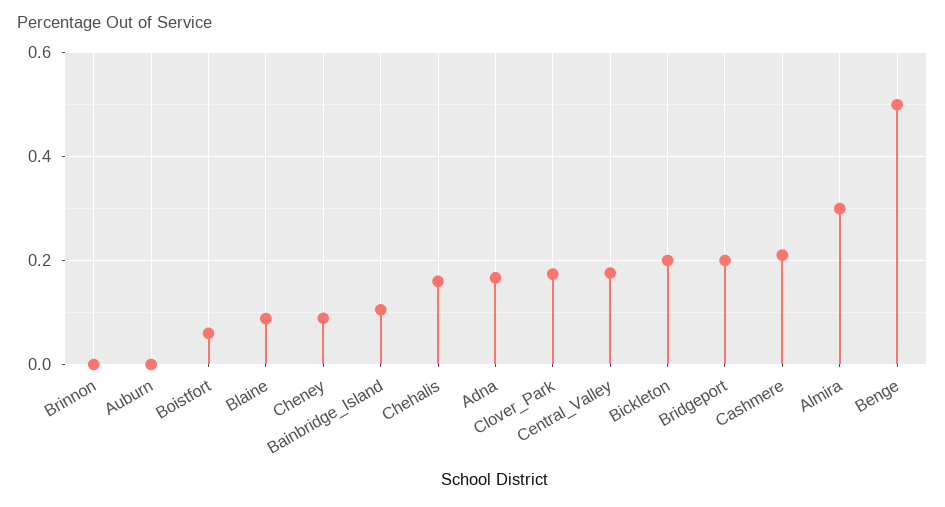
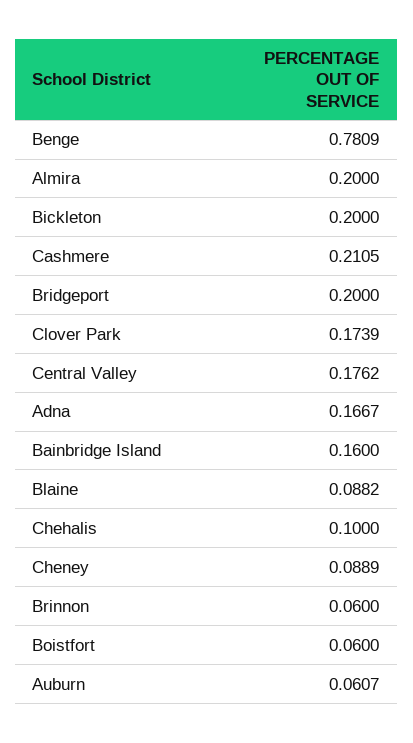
Brinnon: 0 -> 0.06
Auburn: 0 -> 0.0607
Bainbridge_Island: 0.1 -> 0.16
Chehalis: 0.16 -> 0.1
Almira: 0.3 -> 0.2
Benge: 0.5 -> 0.7809

